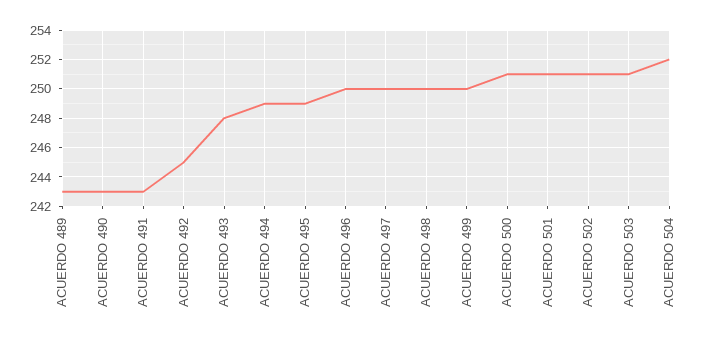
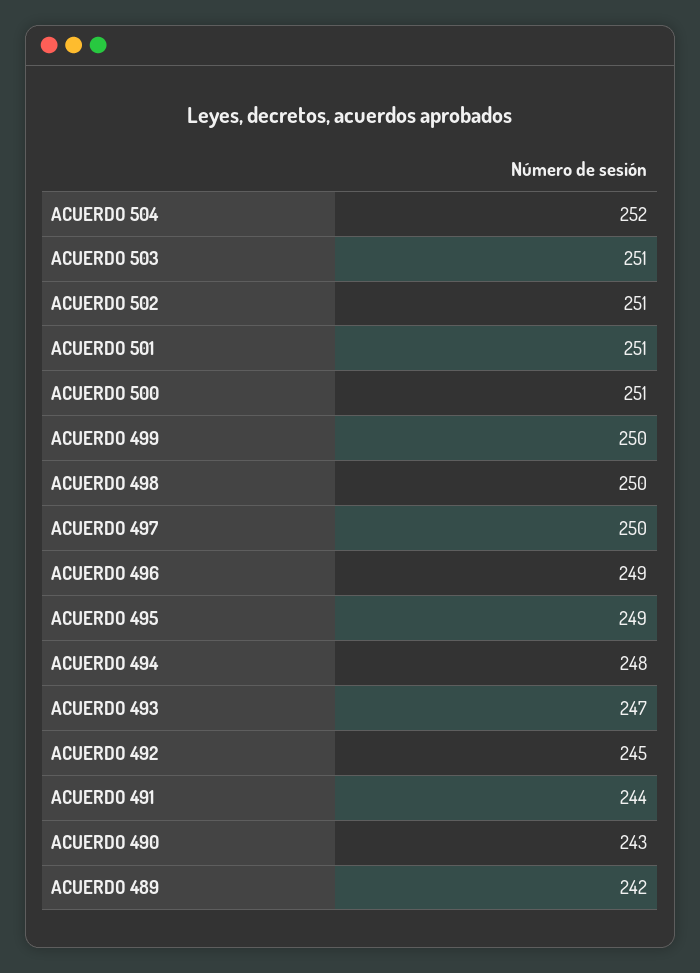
ACUERDO 489: 243 -> 242
ACUERDO 491: 243 -> 244
ACUERDO 493: 248 -> 247
ACUERDO 494: 249 -> 248
ACUERDO 496: 250 -> 249

